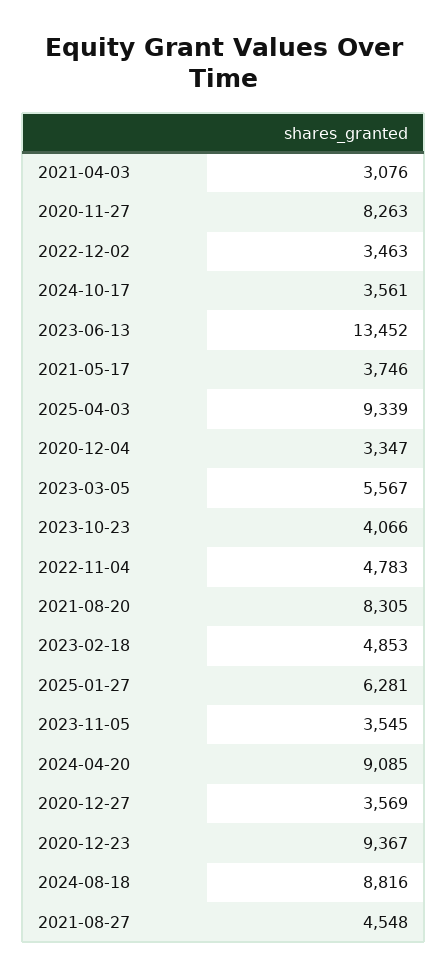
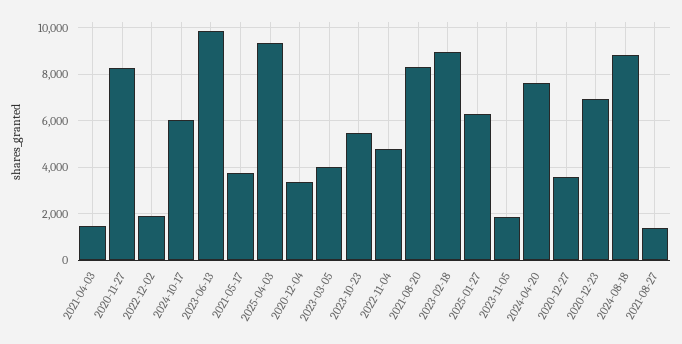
2021-04-03: 3076 -> 1500
2022-12-02: 3463 -> 2000
2024-10-17: 3561 -> 6000
2023-06-13: 13452 -> 10000
2023-03-05: 5567 -> 4000
2023-10-23: 4066 -> 5500
2023-02-18: 4853 -> 9000
2023-11-05: 3545 -> 2000
2024-04-20: 9085 -> 7500
2020-12-23: 9367 -> 7000
2021-08-27: 4548 -> 1500

